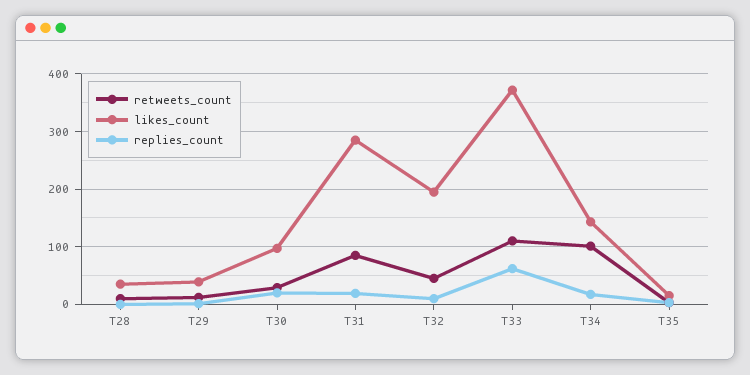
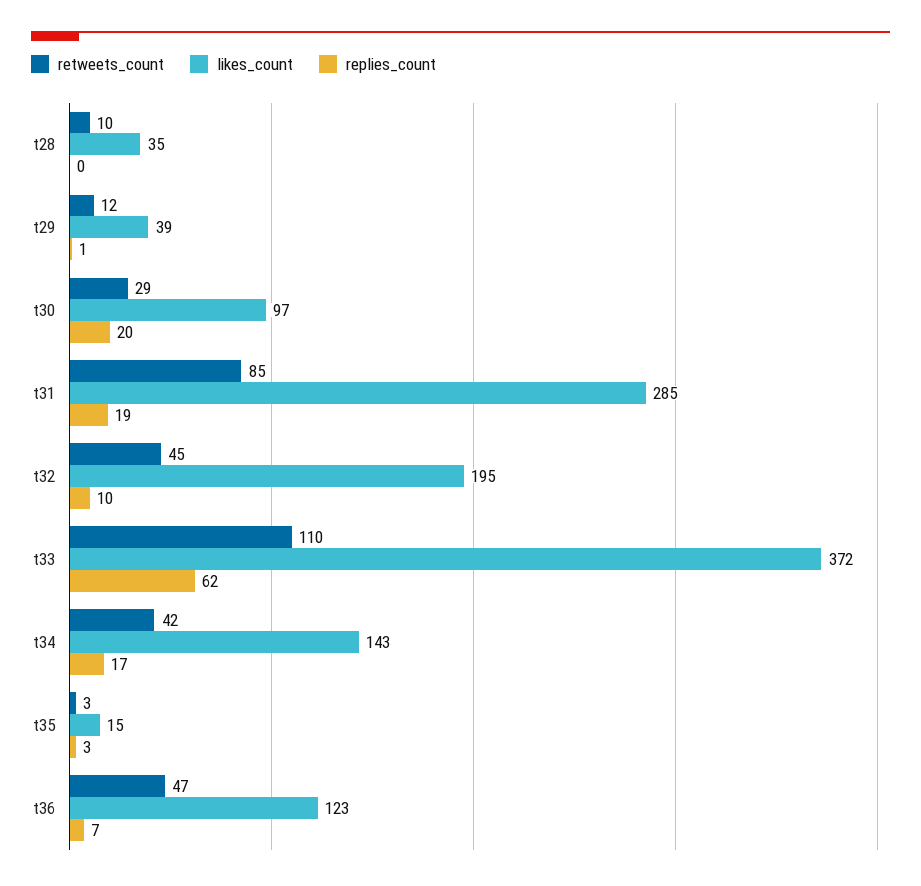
retweets_count, T34: 100 -> 42
retweets_count, t36: none -> 47
likes_count, t36: none -> 123
replies_count, t36: none -> 7

